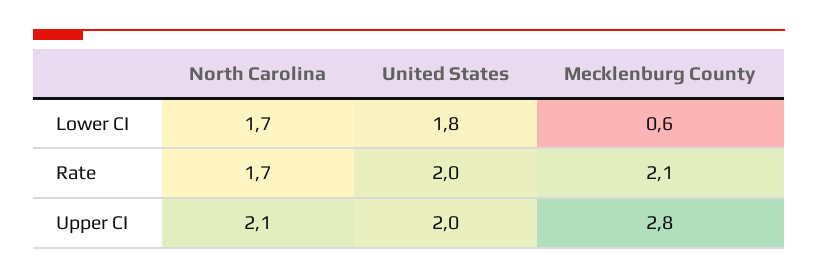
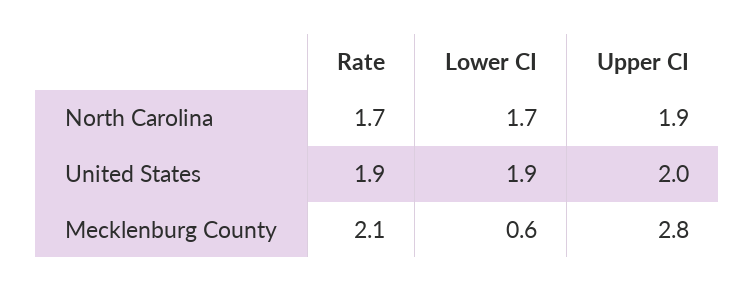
United States, Lower CI: 1.8 -> 1.9
United States, Rate: 2 -> 1.9
North Carolina, Upper CI: 2.1 -> 1.9

